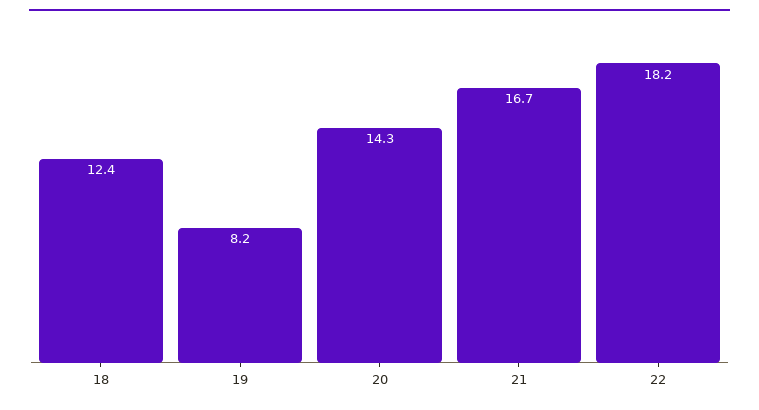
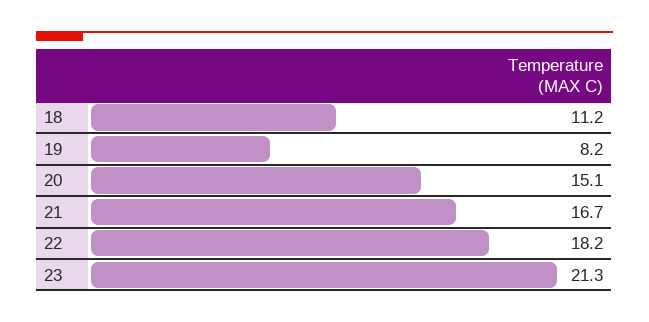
18: 12.4 -> 11.2
20: 14.3 -> 15.1
23: none -> 21.3

